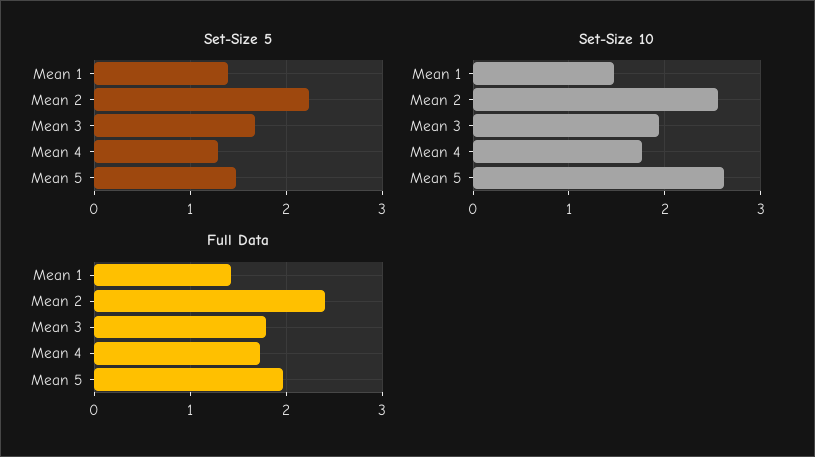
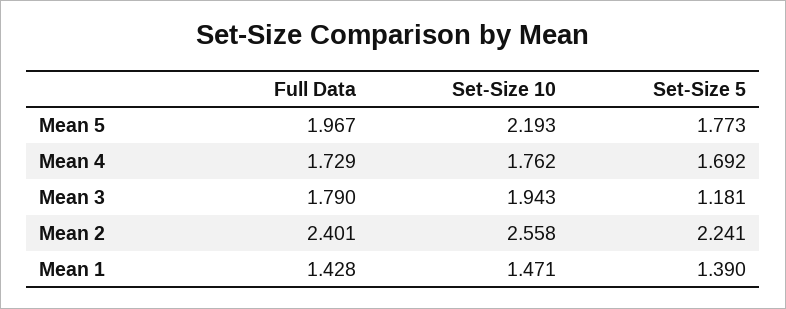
Set-Size 5, Mean 3: 1.7 -> 1.181
Set-Size 5, Mean 4: 1.3 -> 1.692
Set-Size 5, Mean 5: 1.5 -> 1.773
Set-Size 10, Mean 5: 2.6 -> 2.193

